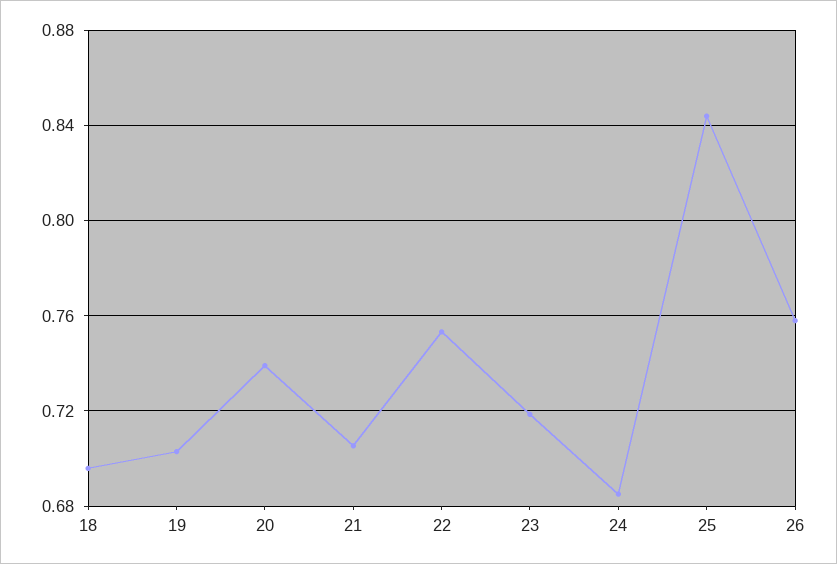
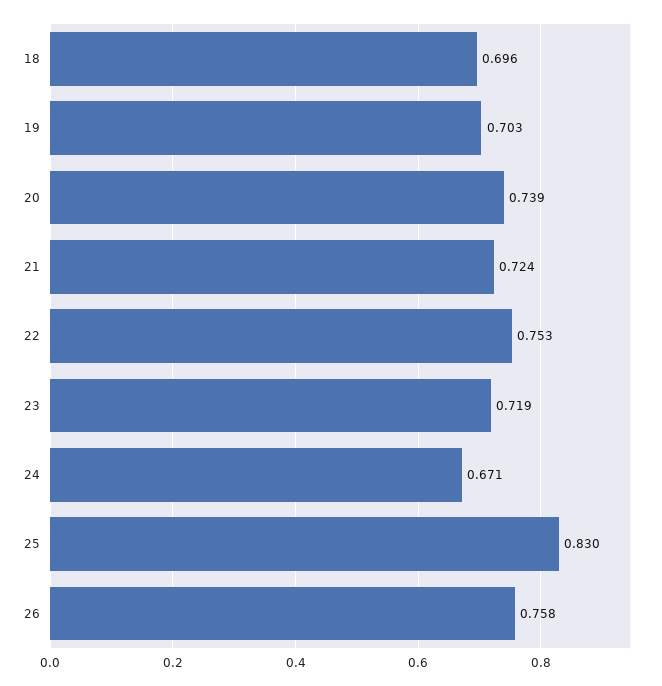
21: 0.705 -> 0.724
24: 0.685 -> 0.671
25: 0.845 -> 0.83

